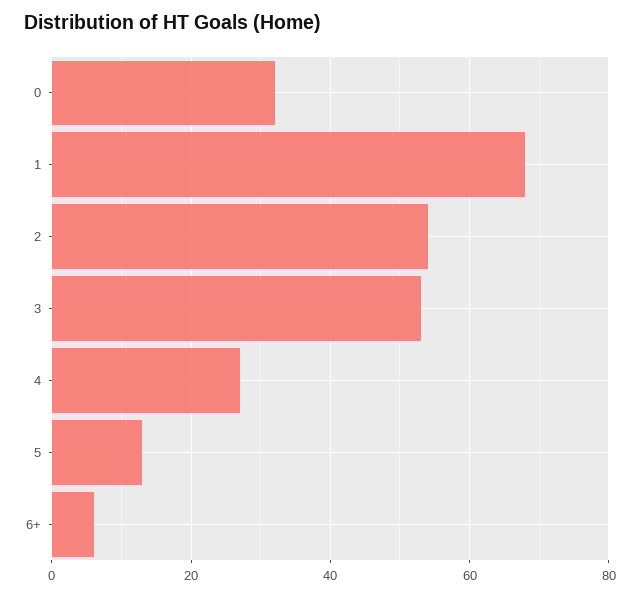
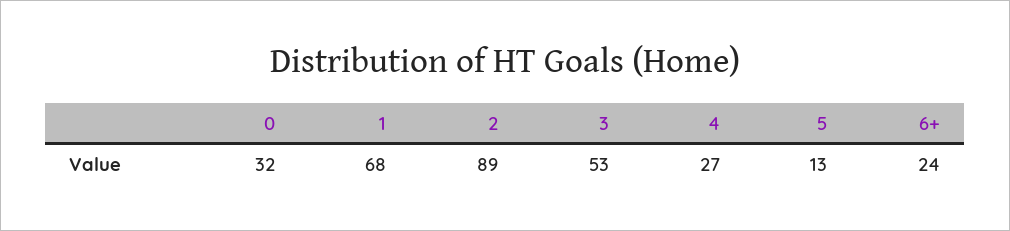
2: 55 -> 89
6+: 5 -> 24

